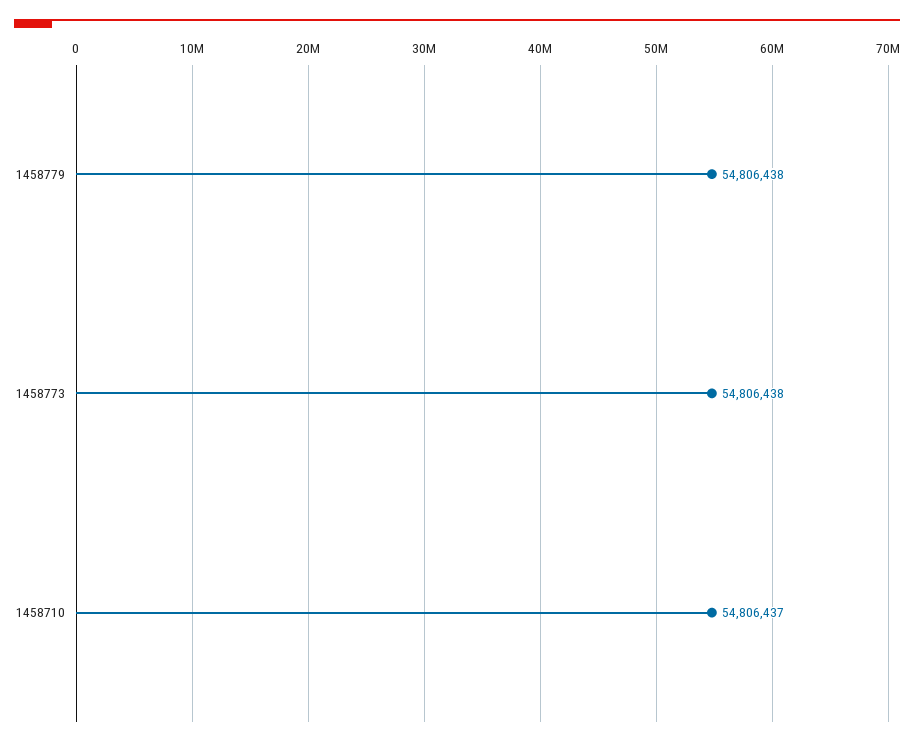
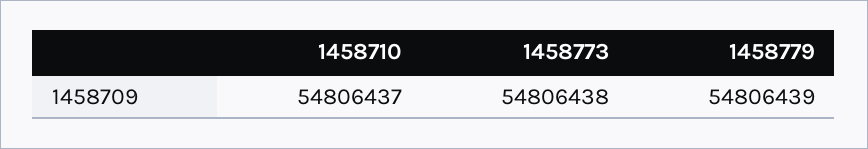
1458779: 54806438 -> 54806439

